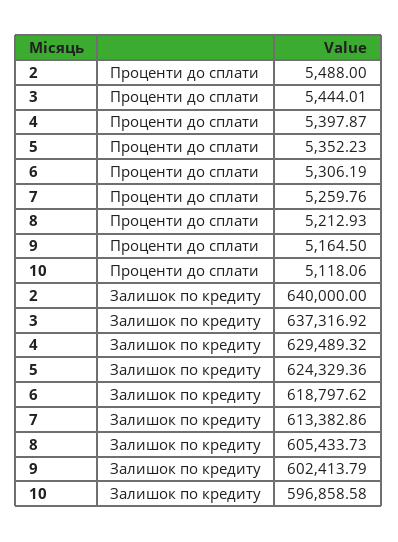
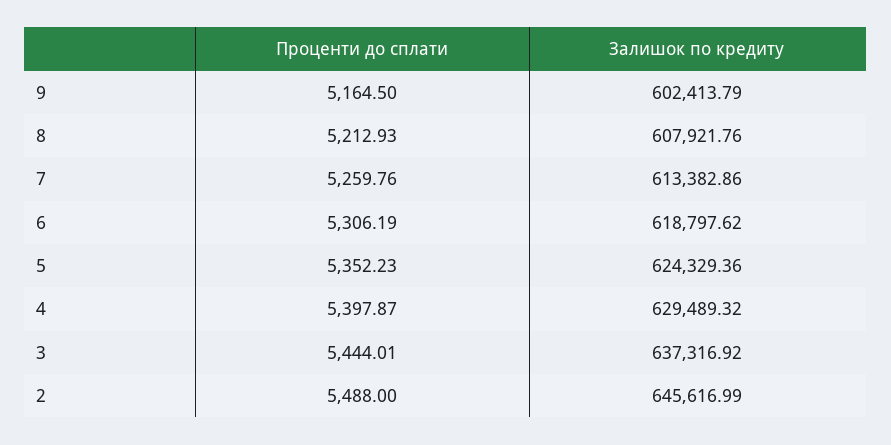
10, Проценти до сплати: 5118.06 -> none
2, Залишок по кредиту: 640000 -> 645616.99
8, Залишок по кредиту: 605433.73 -> 607921.76
10, Залишок по кредиту: 596858.58 -> none

